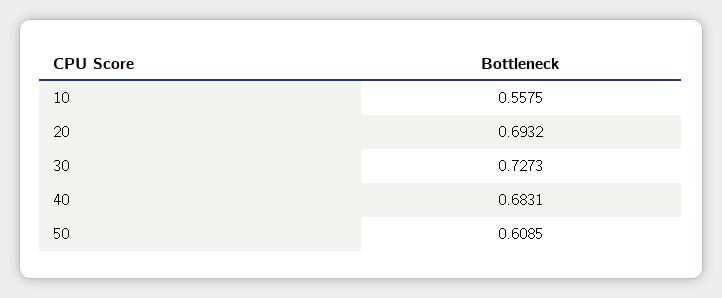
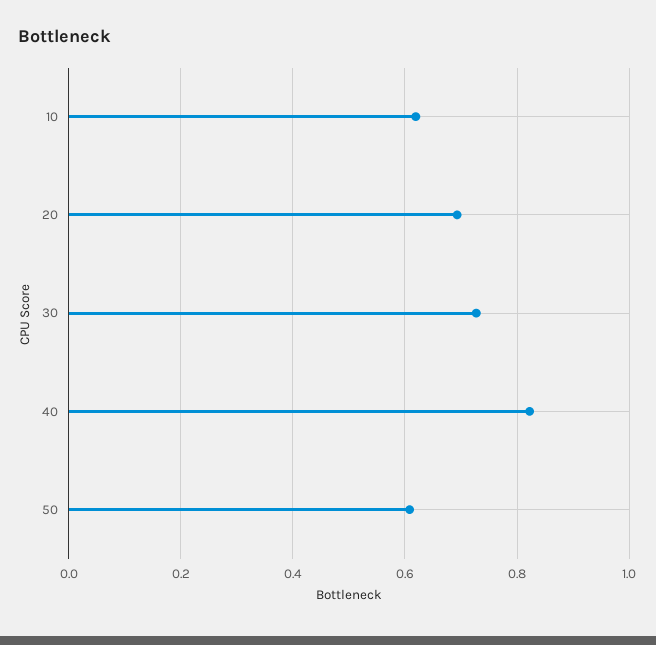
10: 0.5575 -> 0.62
40: 0.6831 -> 0.82

